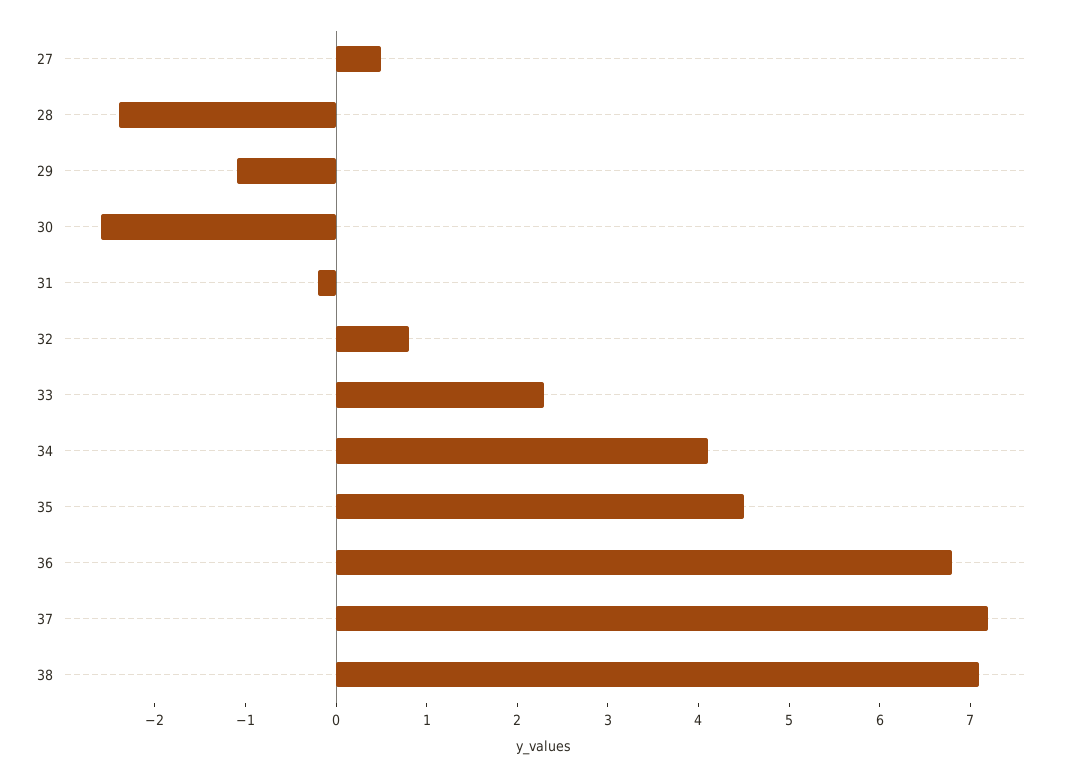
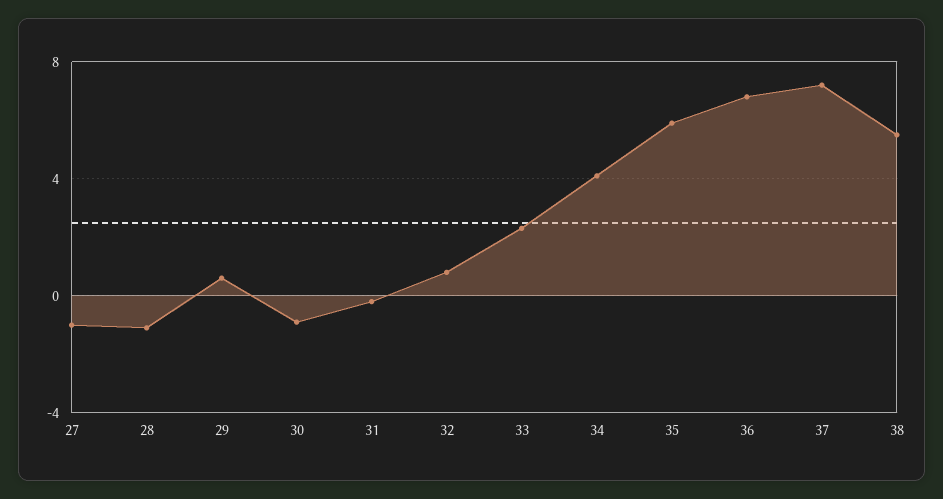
27: 0.5 -> -1
28: -2.4 -> -1
29: -1.1 -> 0.5
30: -2.6 -> -1
35: 4.5 -> 6
38: 7.1 -> 5.5

